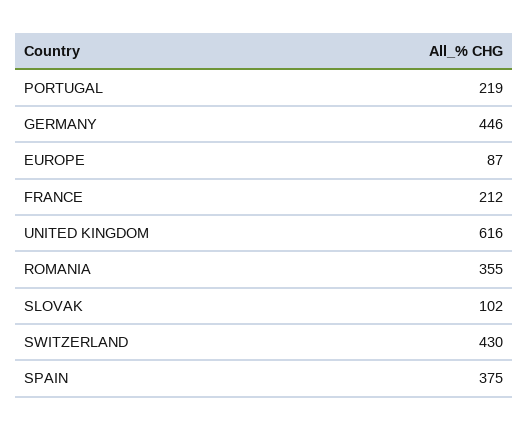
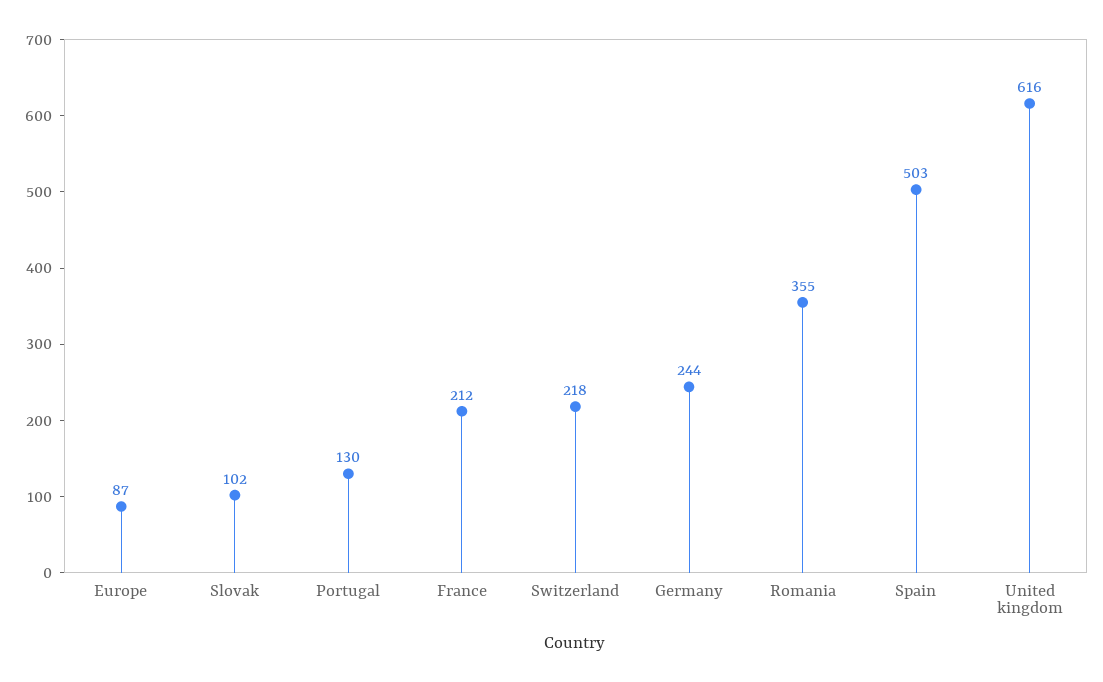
PORTUGAL: 219 -> 130
GERMANY: 446 -> 244
SWITZERLAND: 430 -> 218
SPAIN: 375 -> 503

